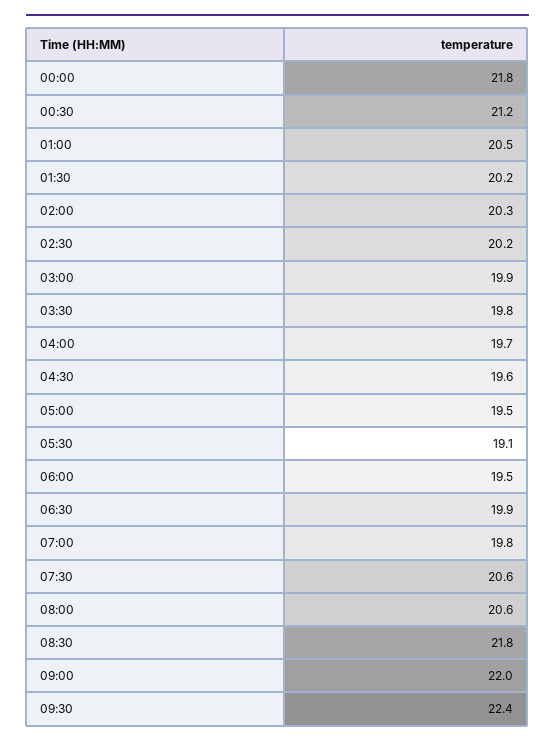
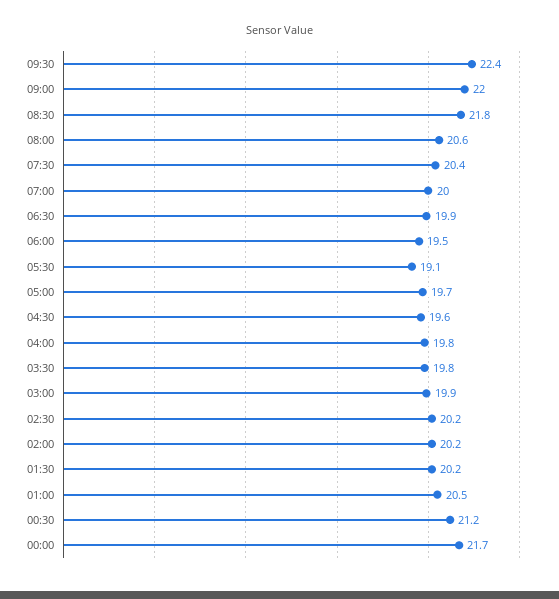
00:00: 21.8 -> 21.7
02:00: 20.3 -> 20.2
04:00: 19.7 -> 19.8
05:00: 19.5 -> 19.7
07:00: 19.8 -> 20
07:30: 20.6 -> 20.4

